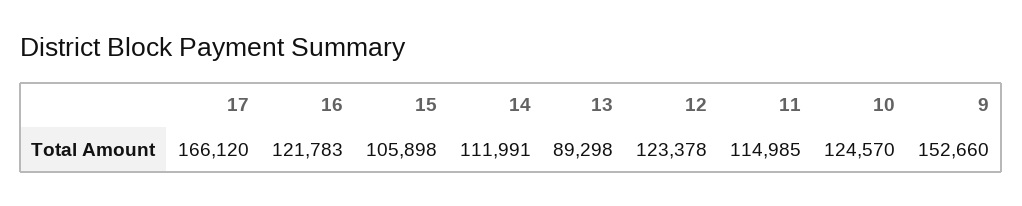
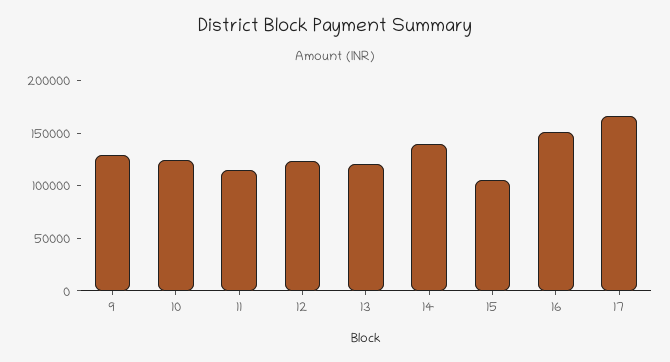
16: 121783 -> 150000
14: 111991 -> 140000
13: 89298 -> 120000
9: 152660 -> 130000

